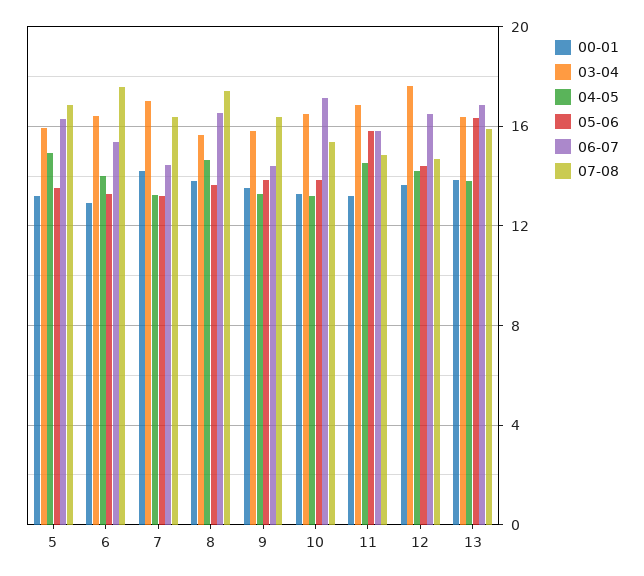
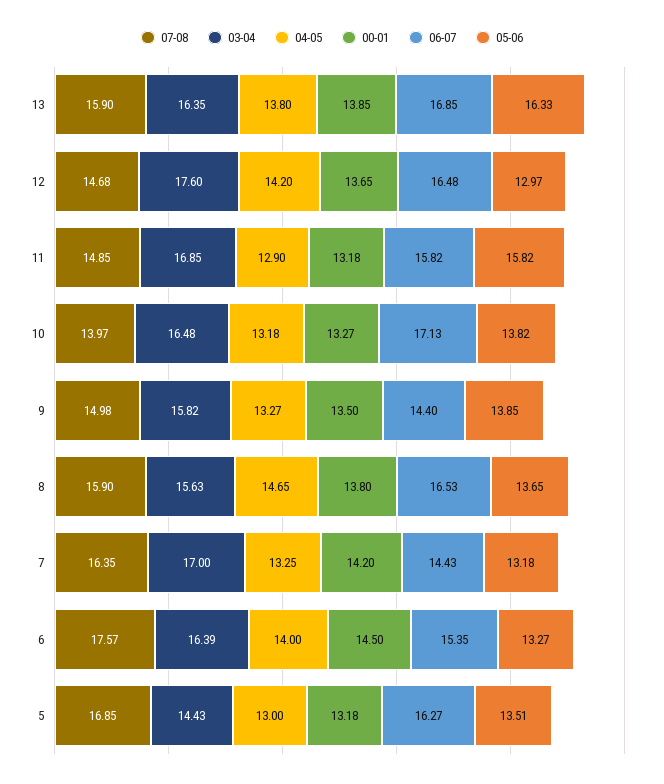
03-04, 5: 16 -> 14.43
04-05, 5: 15 -> 13
00-01, 6: 13 -> 14.5
07-08, 8: 17.5 -> 15.9
07-08, 9: 16.5 -> 14.98
07-08, 10: 15.5 -> 13.97
04-05, 11: 14.5 -> 12.9
05-06, 12: 14.5 -> 12.97

